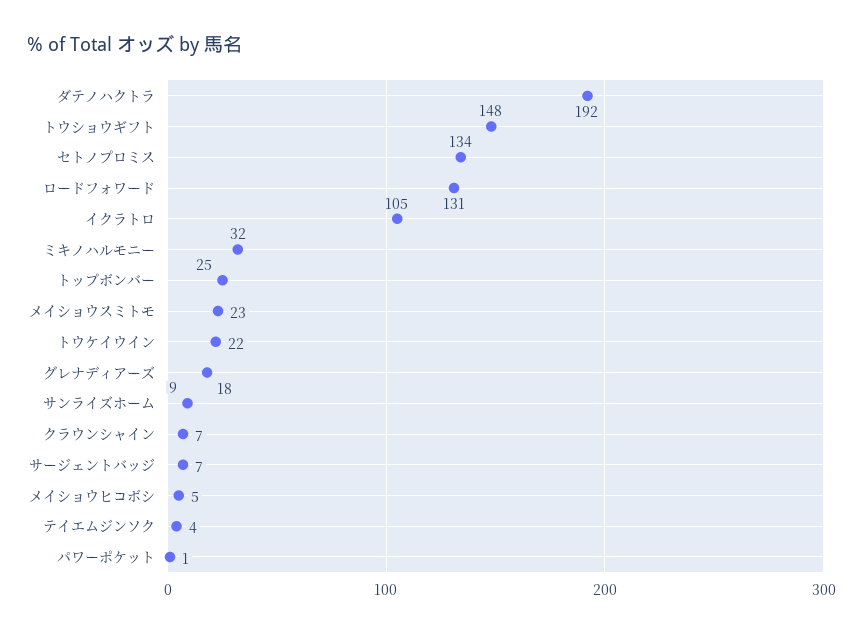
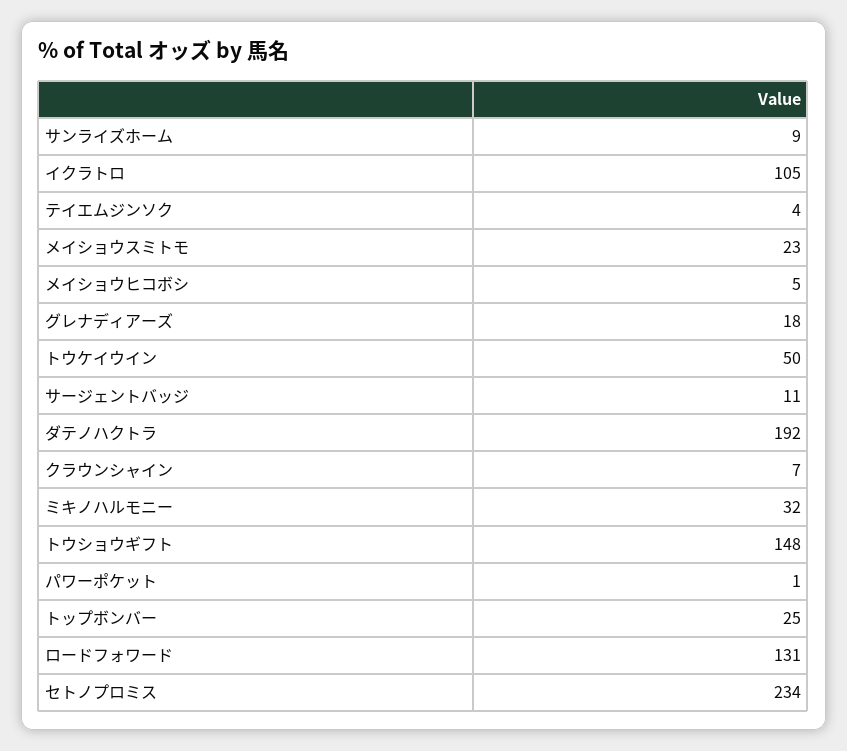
セトノプロミス: 134 -> 234
トウケイウイン: 22 -> 50
サージェントバッジ: 7 -> 11

